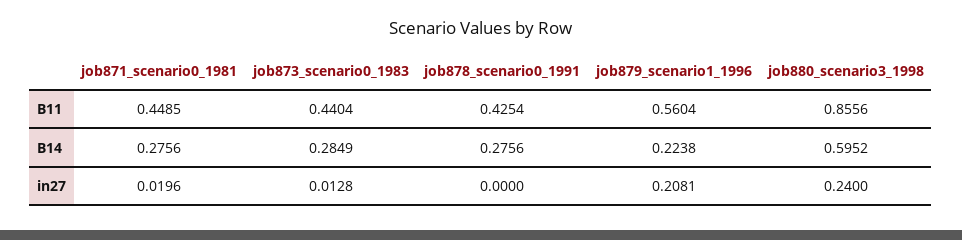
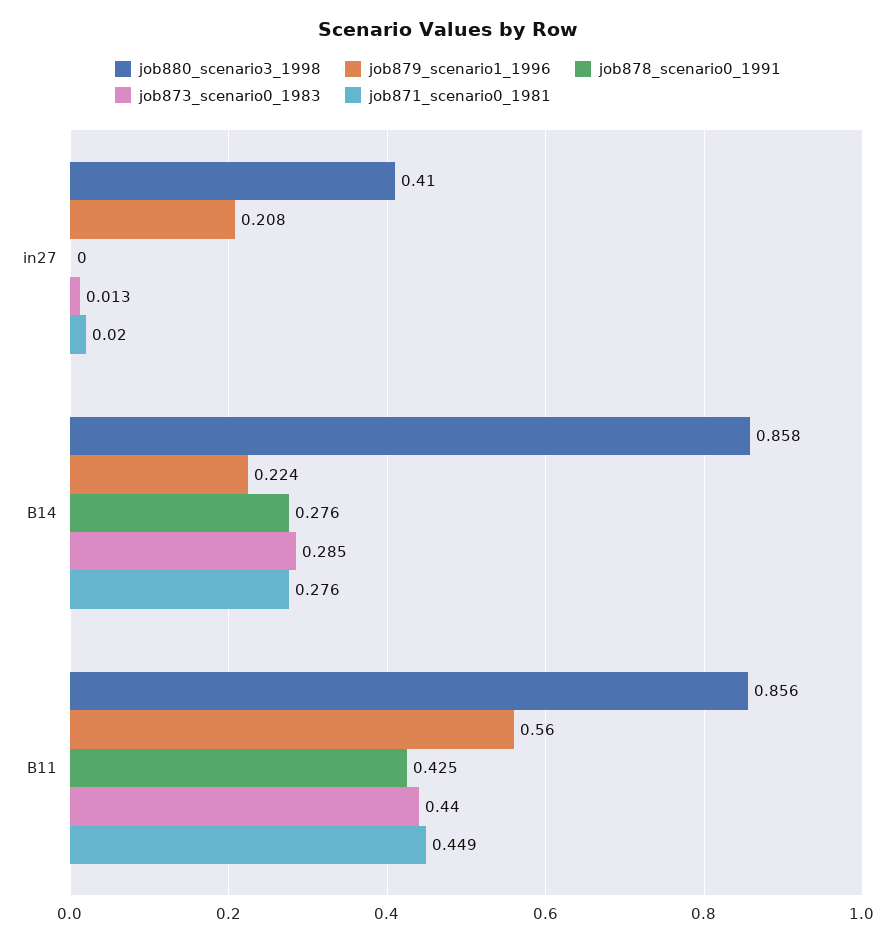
job880_scenario3_1998, B14: 0.5952 -> 0.858
job880_scenario3_1998, in27: 0.24 -> 0.41

